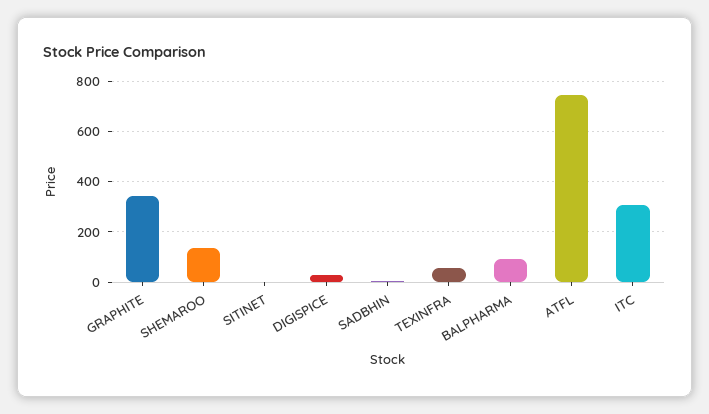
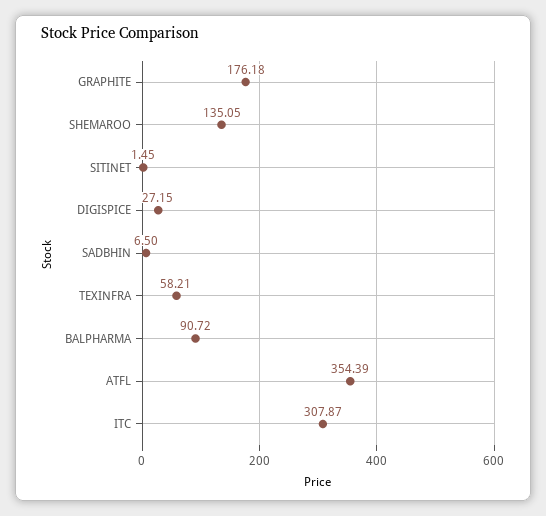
GRAPHITE: 350 -> 176.18
ATFL: 750 -> 354.39

